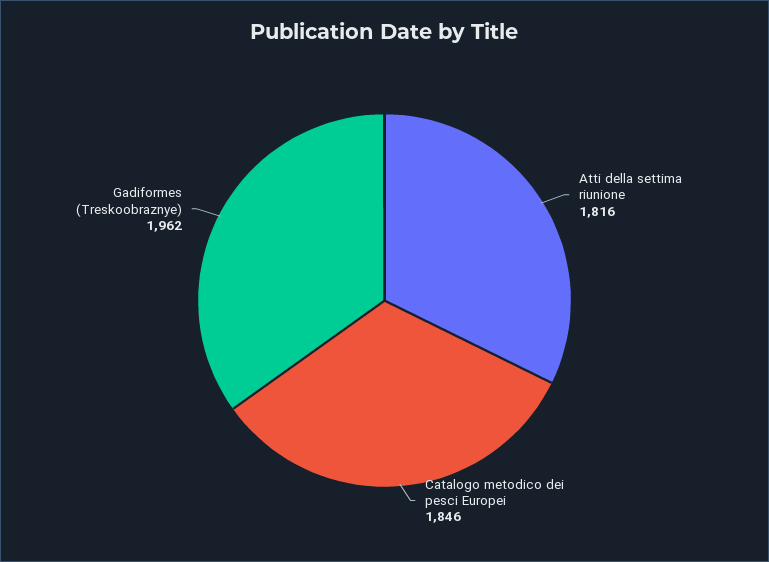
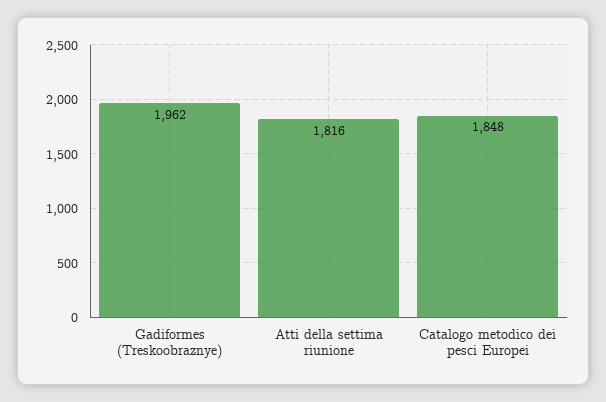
Catalogo metodico dei pesci Europei: 1846 -> 1848

